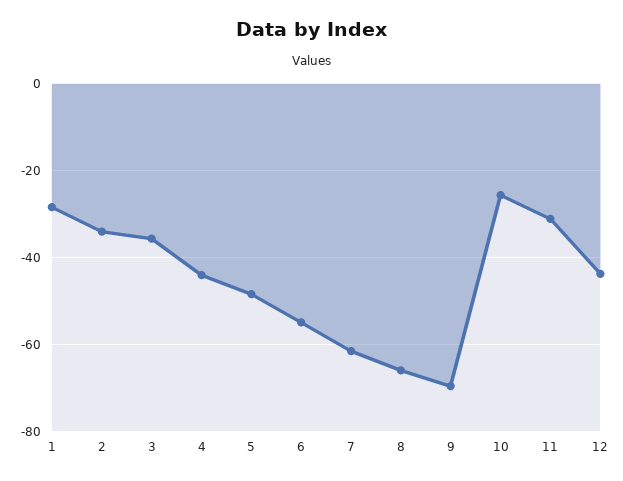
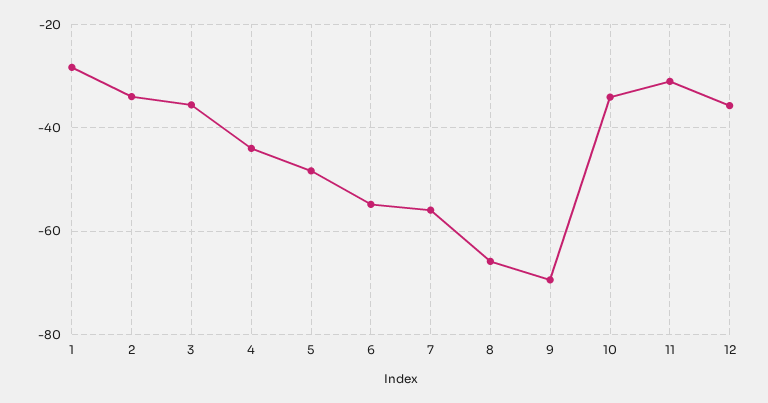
7: -62 -> -56
10: -26 -> -34
12: -44 -> -36

